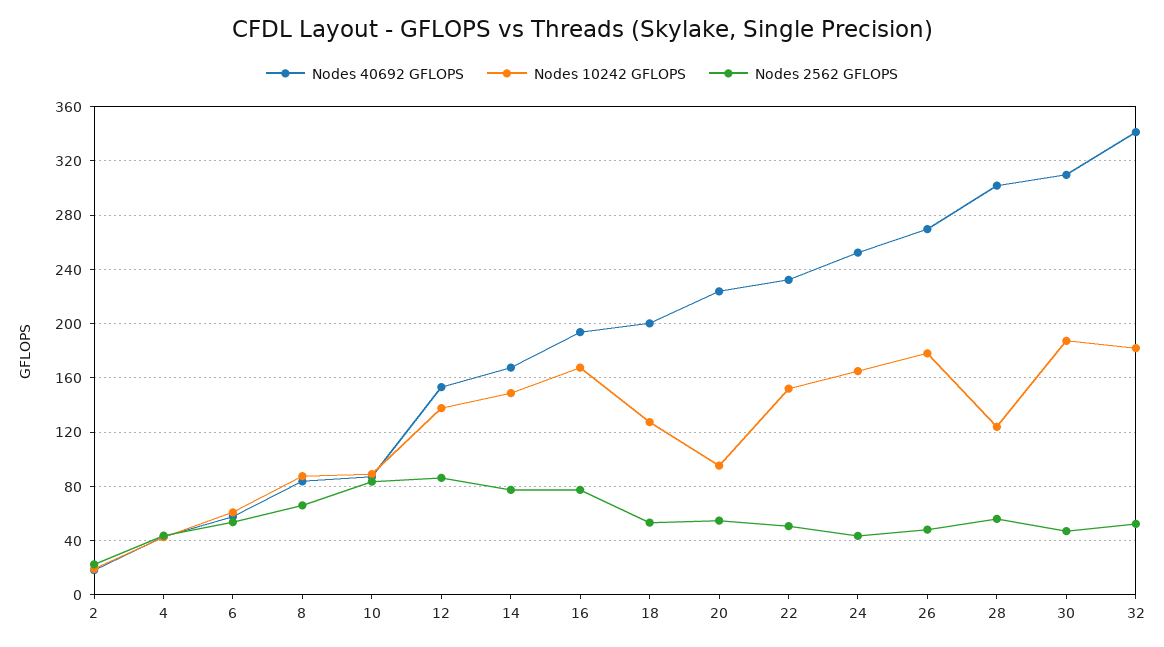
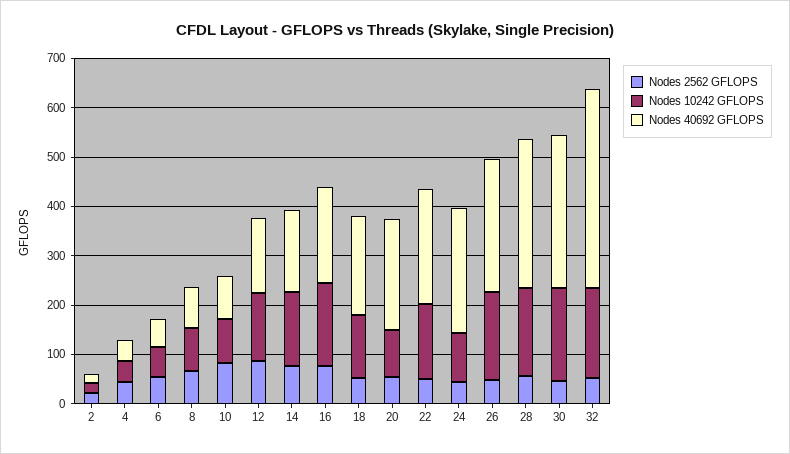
Nodes 10242 GFLOPS, 24: 165 -> 100
Nodes 10242 GFLOPS, 28: 125 -> 180
Nodes 40692 GFLOPS, 32: 340 -> 400

